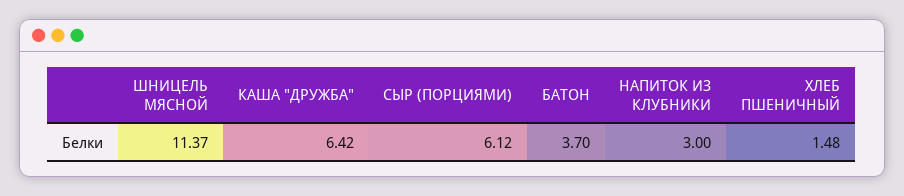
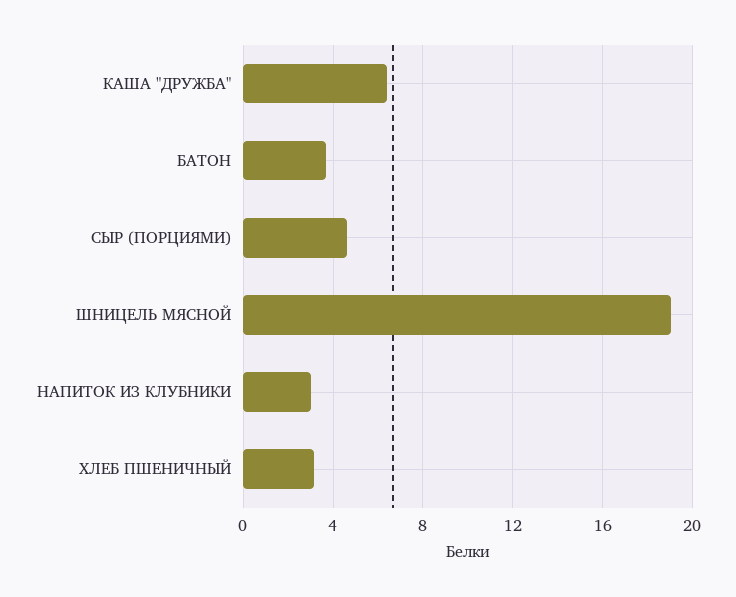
ШНИЦЕЛЬ МЯСНОЙ: 11.37 -> 19
СЫР (ПОРЦИЯМИ): 6.12 -> 4.5
ХЛЕБ ПШЕНИЧНЫЙ: 1.48 -> 3

